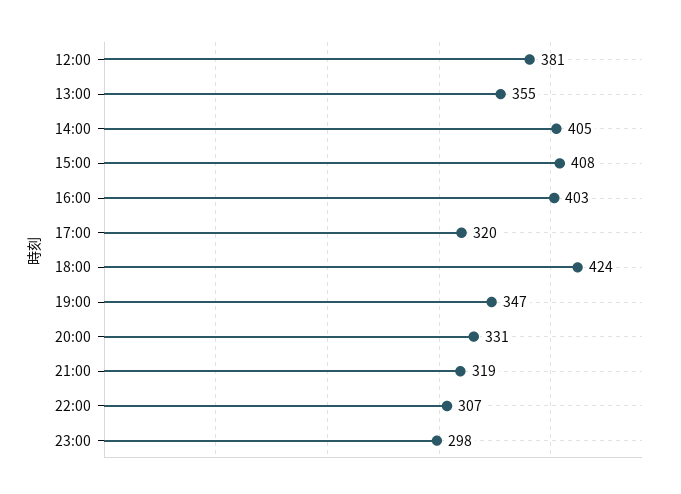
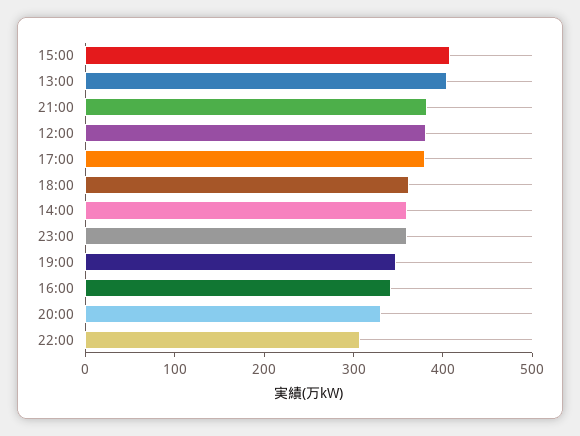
13:00: 355 -> 400
14:00: 405 -> 360
16:00: 403 -> 340
17:00: 320 -> 380
18:00: 424 -> 360
21:00: 319 -> 380
23:00: 298 -> 360

